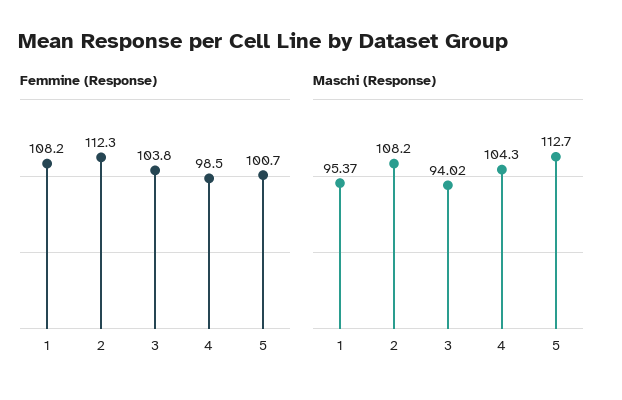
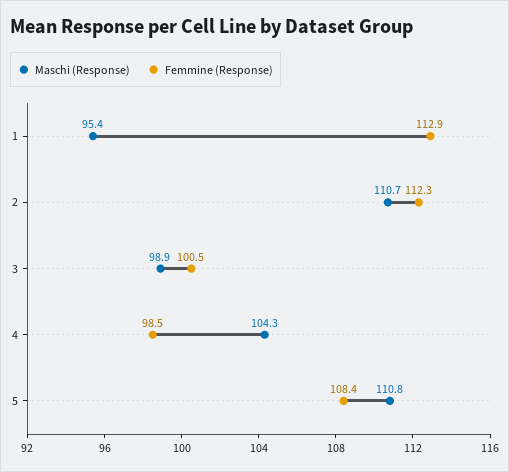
Femmine (Response), 1: 108.2 -> 112.9
Femmine (Response), 3: 103.8 -> 100.5
Femmine (Response), 5: 100.7 -> 108.4
Maschi (Response), 2: 108.2 -> 110.7
Maschi (Response), 3: 94.02 -> 98.9
Maschi (Response), 5: 112.7 -> 110.8

